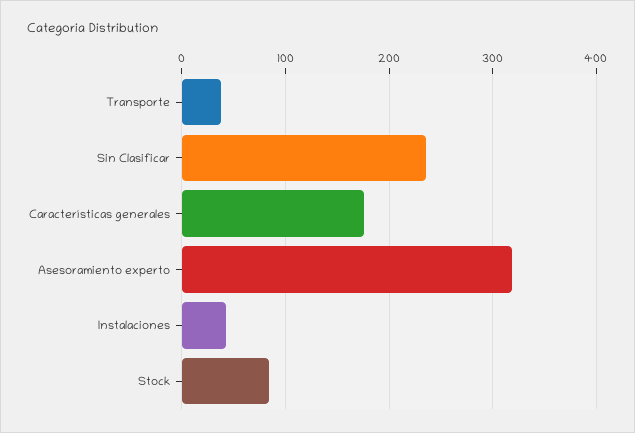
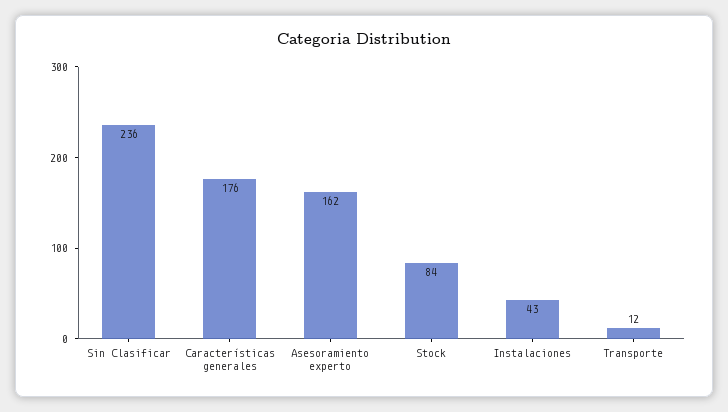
Transporte: 40 -> 12
Asesoramiento experto: 320 -> 162

